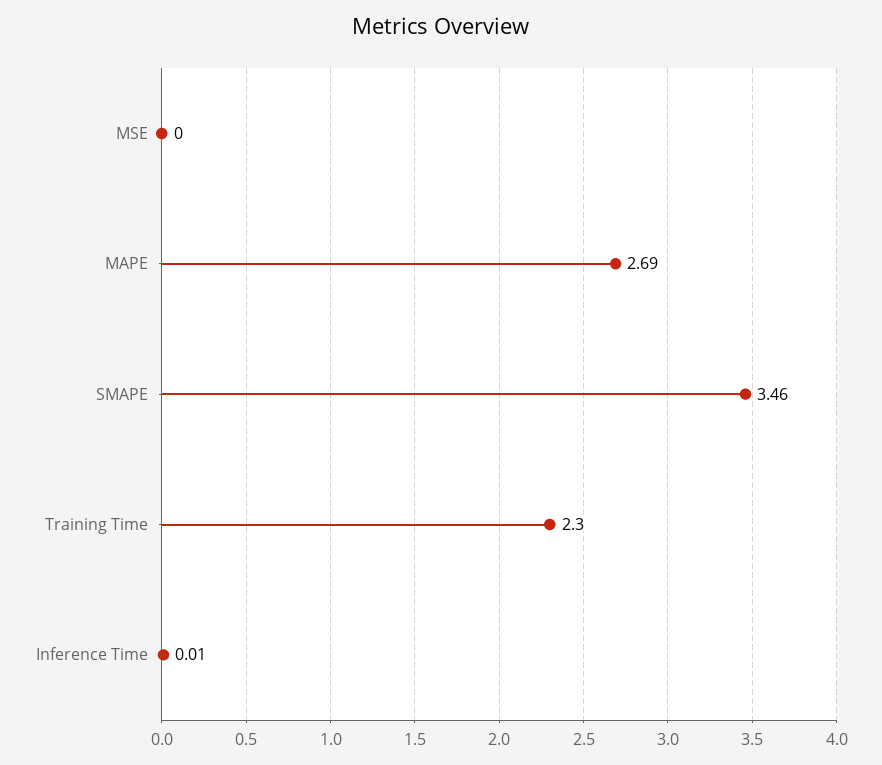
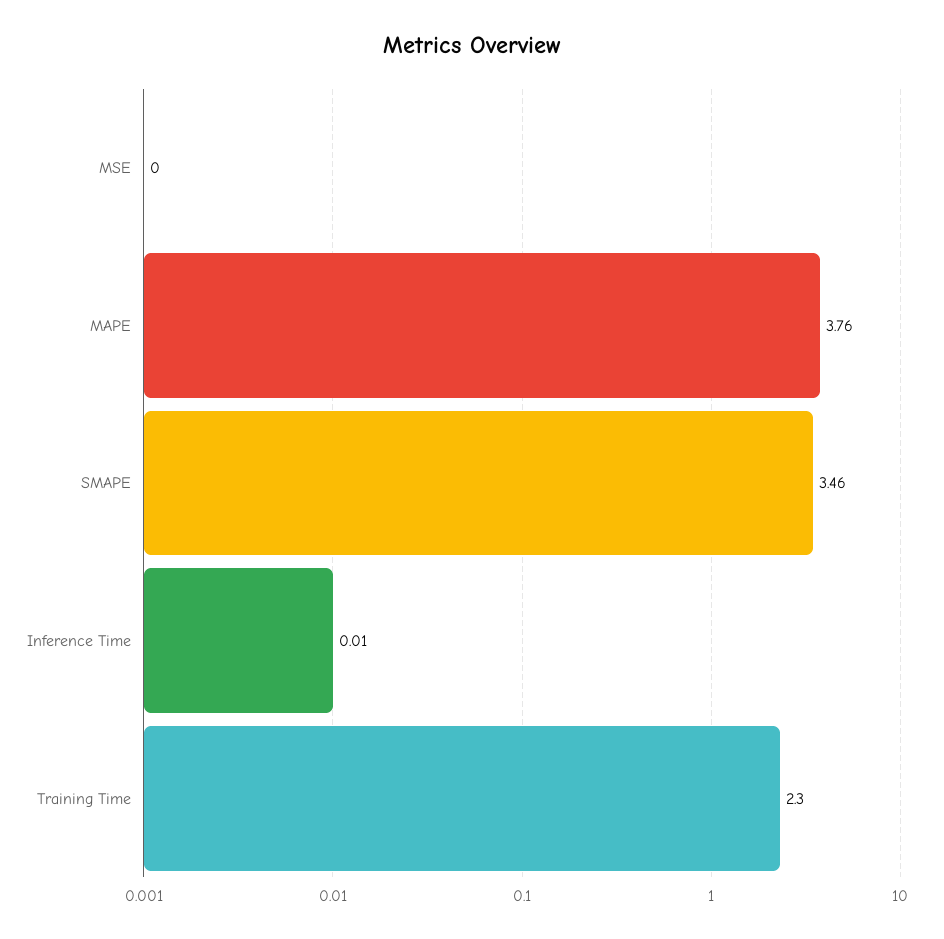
MAPE: 2.69 -> 3.76

